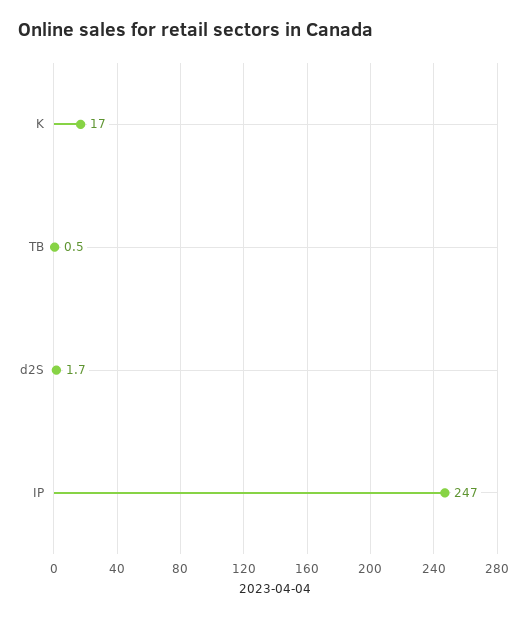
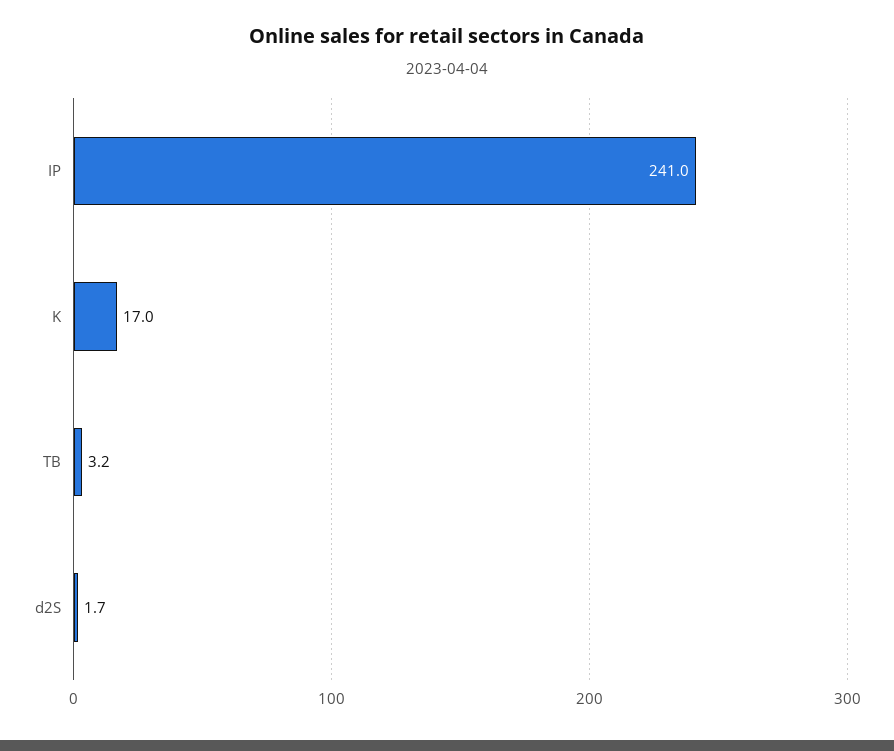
TB: 0.5 -> 3.2
IP: 247 -> 241

